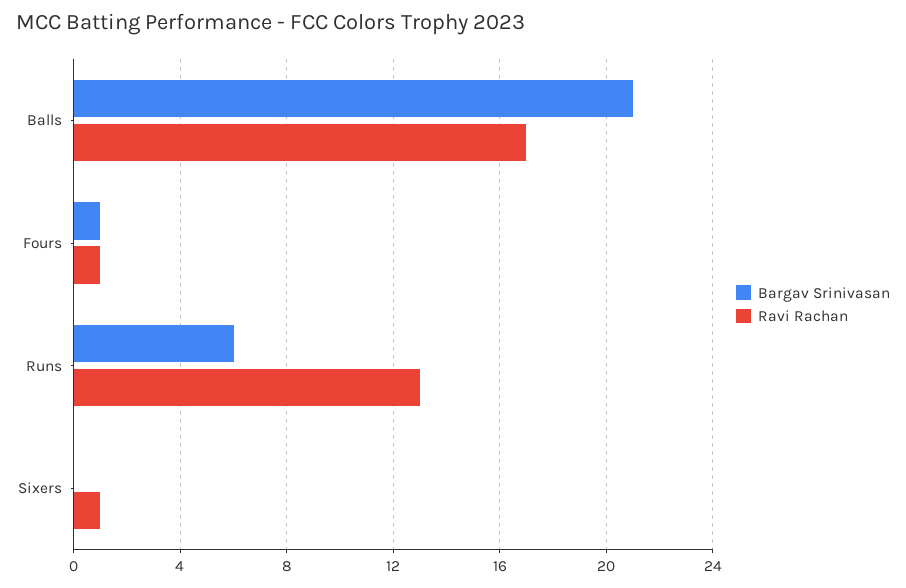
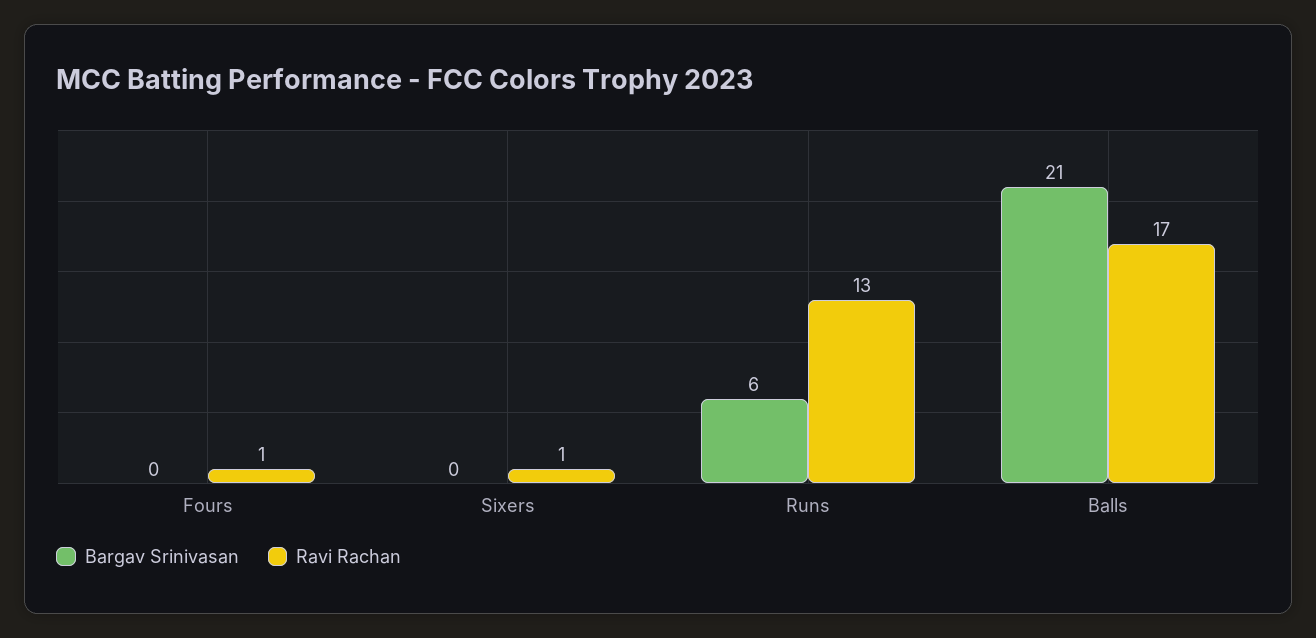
Bargav Srinivasan, Fours: 1 -> 0

